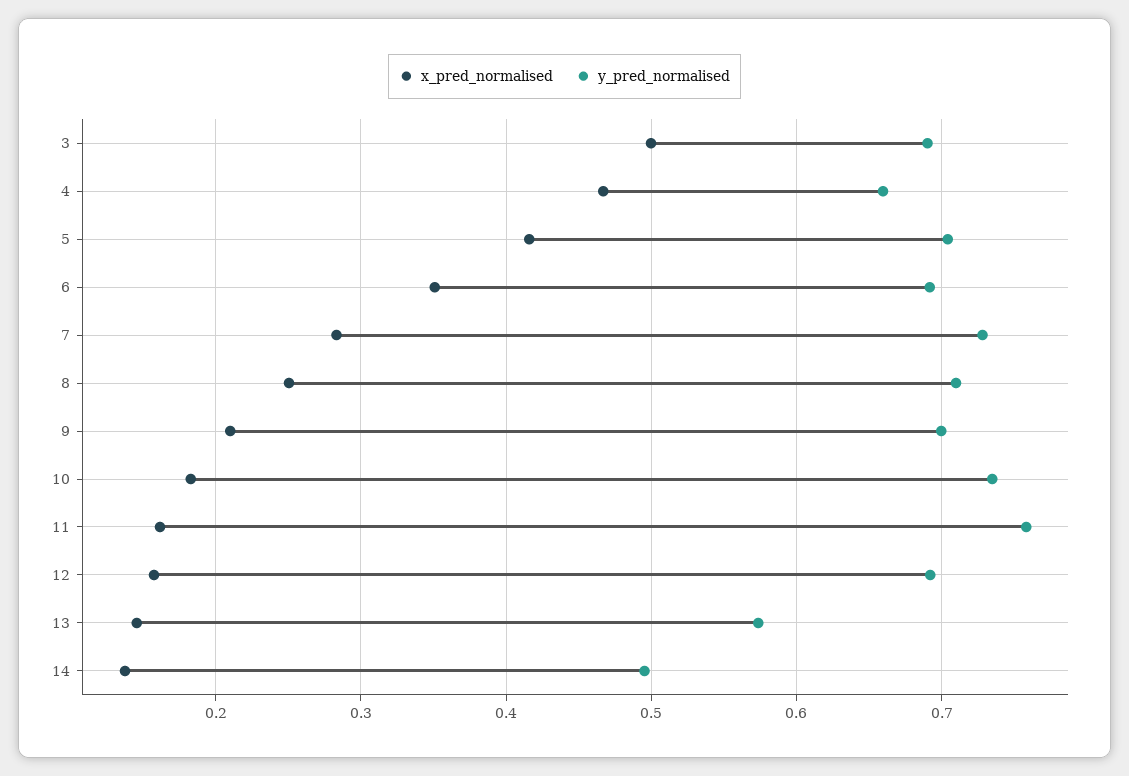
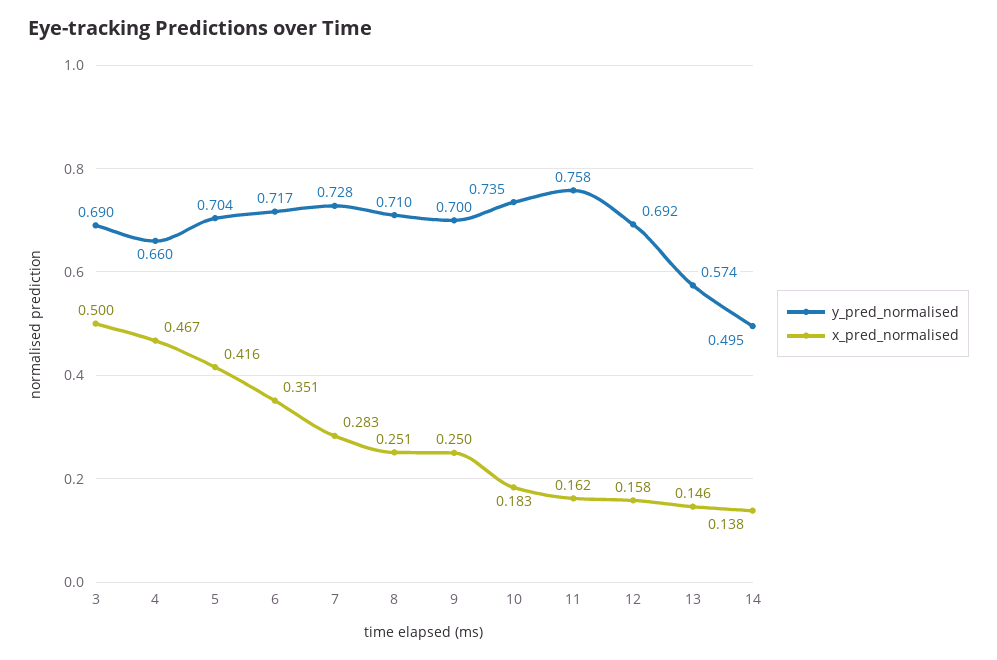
y_pred_normalised, 6: 0.69 -> 0.717
x_pred_normalised, 9: 0.21 -> 0.25

